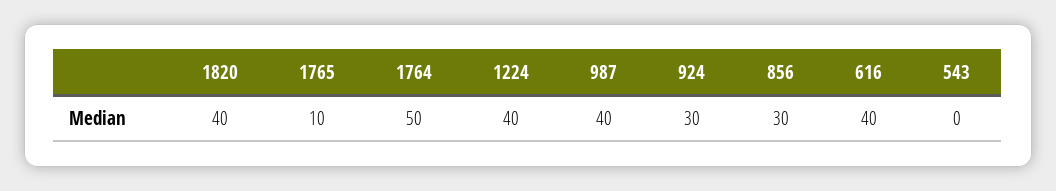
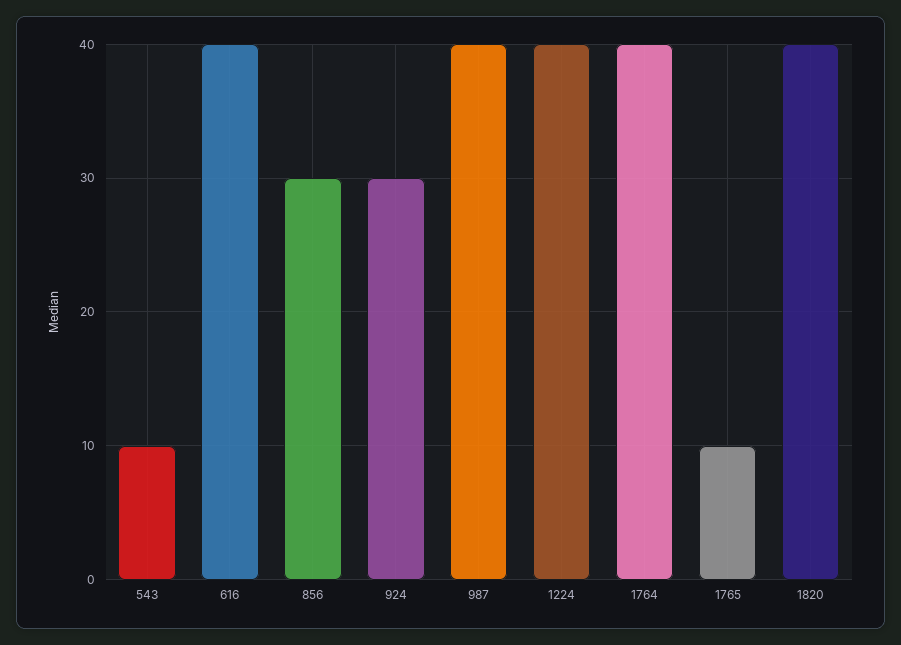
1764: 50 -> 40
543: 0 -> 10

